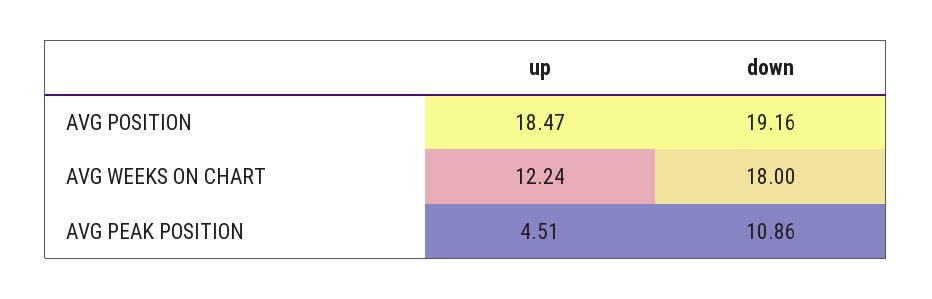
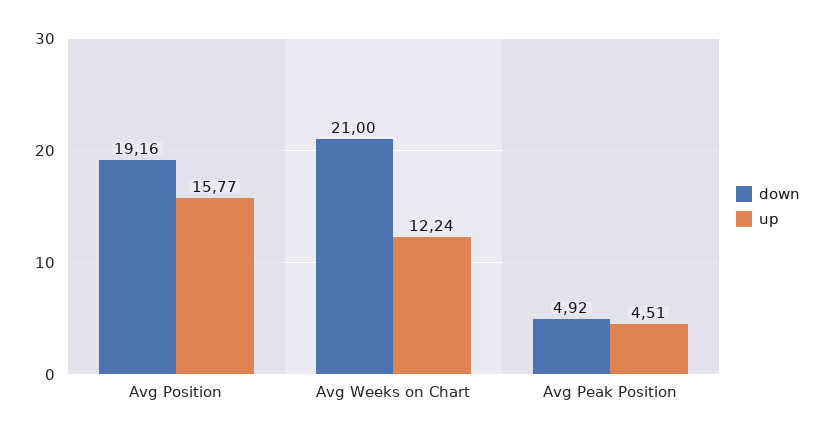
up, AVG POSITION: 18.47 -> 15.77
down, AVG WEEKS ON CHART: 18 -> 21
down, AVG PEAK POSITION: 10.86 -> 4.92

